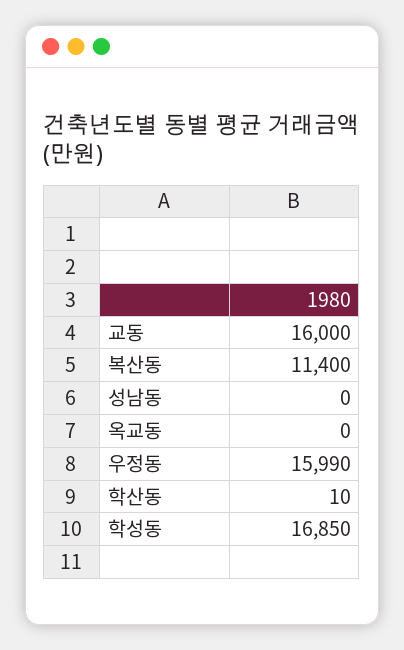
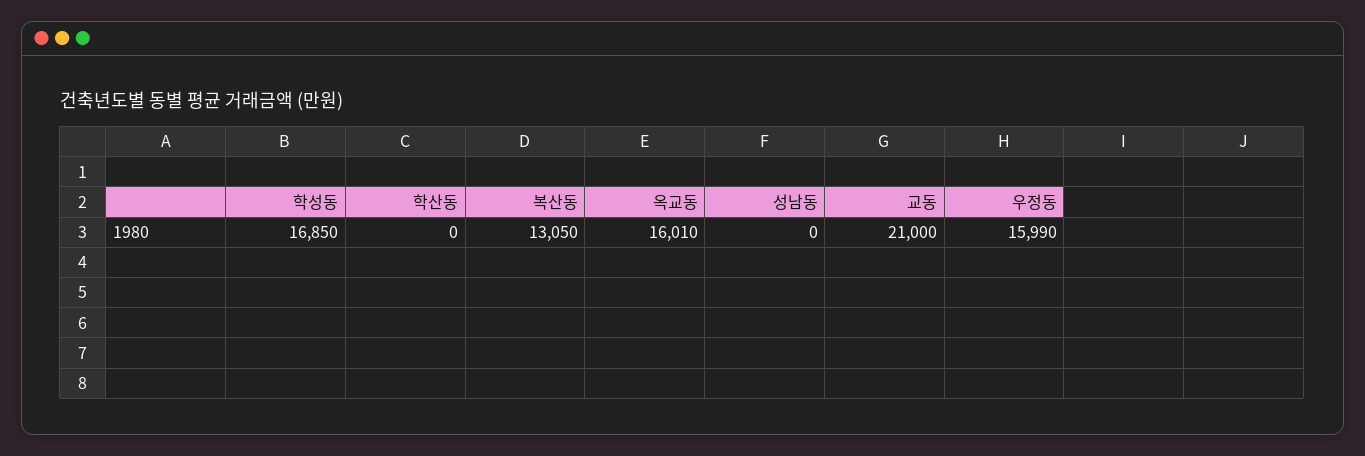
교동: 16000 -> 21000
복산동: 11400 -> 13050
옥교동: 0 -> 16010
학산동: 10 -> 0

